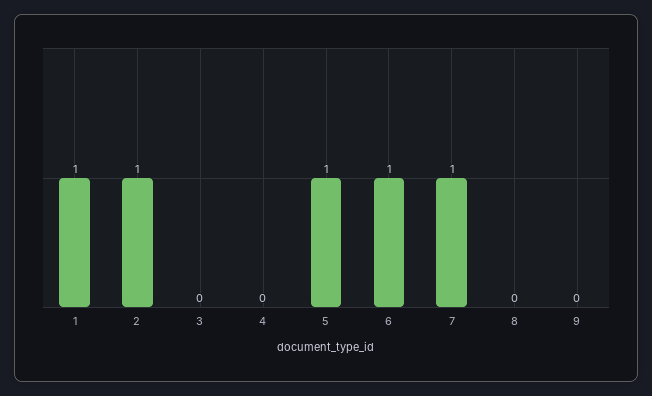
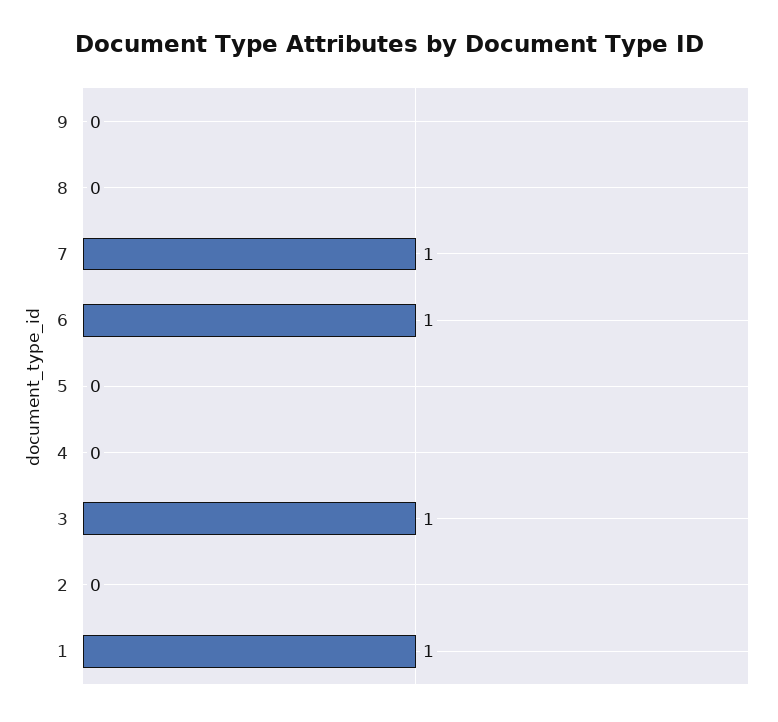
2: 1 -> 0
3: 0 -> 1
5: 1 -> 0

